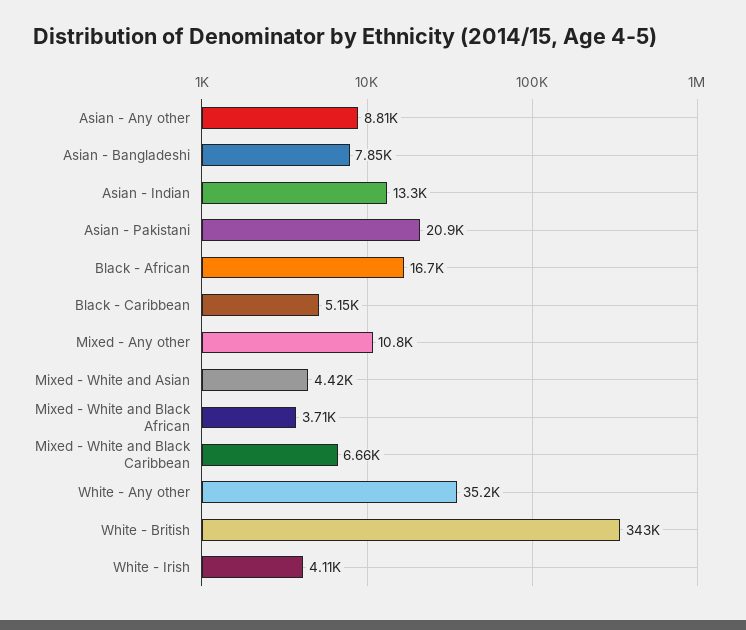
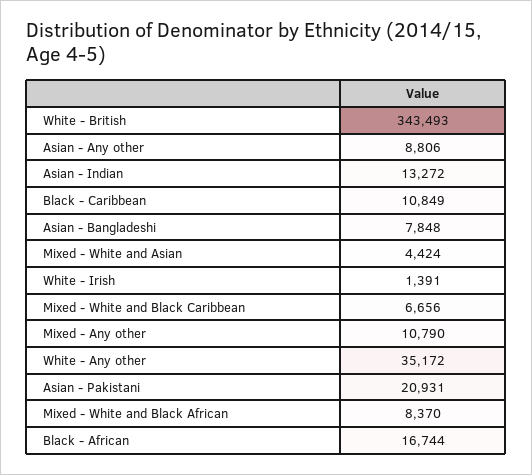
Black - Caribbean: 5150 -> 10849
Mixed - White and Black African: 3710 -> 8370
White - Irish: 4110 -> 1391

